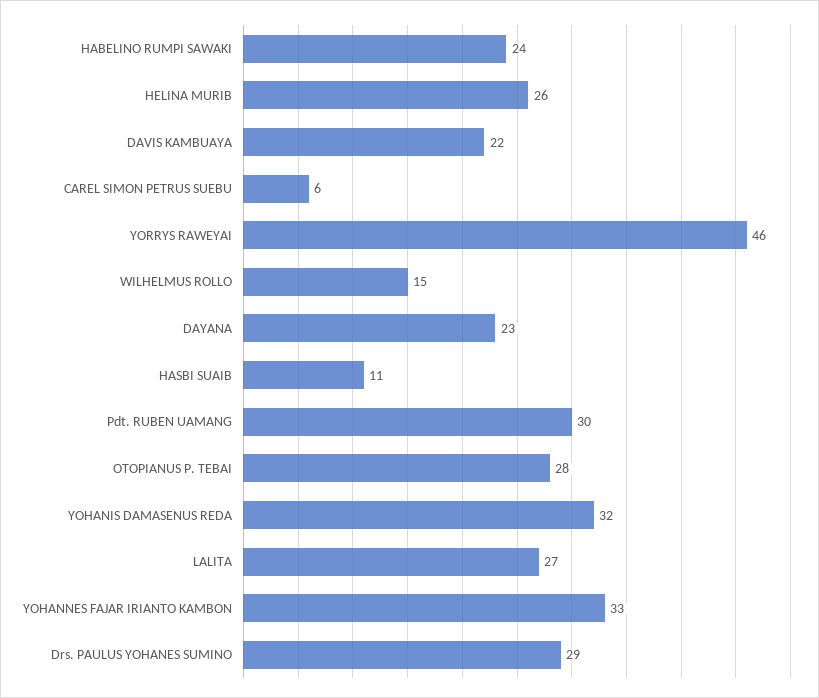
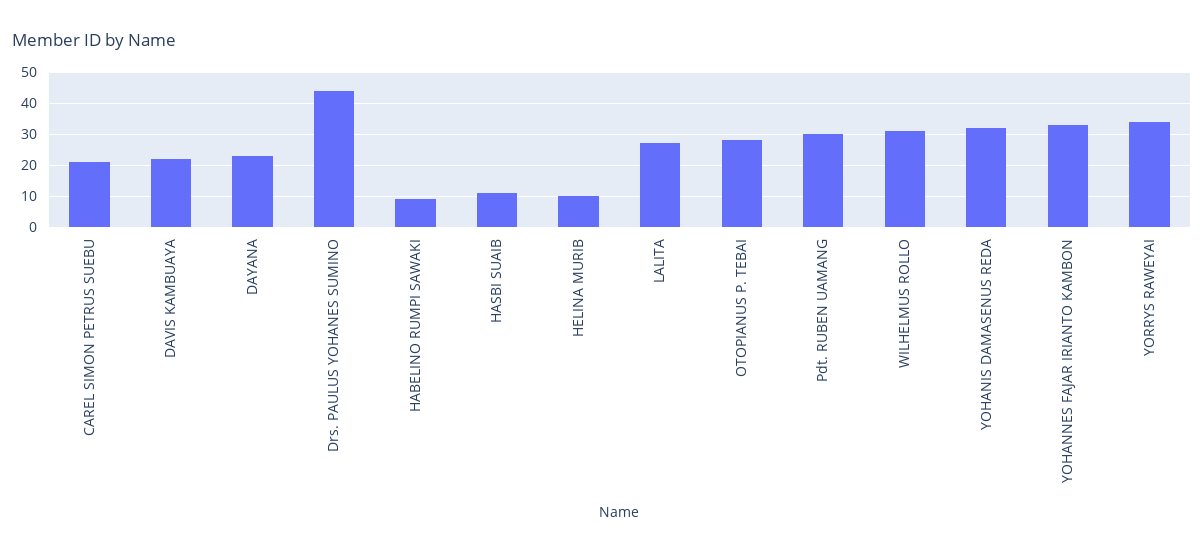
HABELINO RUMPI SAWAKI: 24 -> 10
HELINA MURIB: 26 -> 10
CAREL SIMON PETRUS SUEBU: 6 -> 20
YORRYS RAWEYAI: 46 -> 35
WILHELMUS ROLLO: 15 -> 30
Drs. PAULUS YOHANES SUMINO: 29 -> 45

